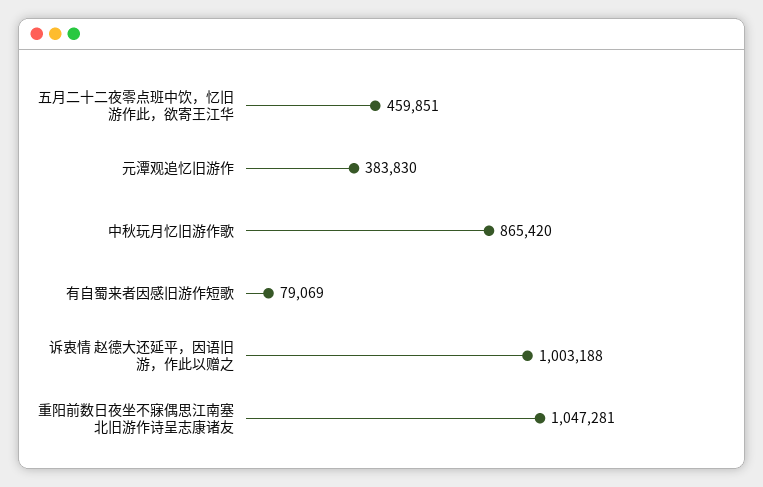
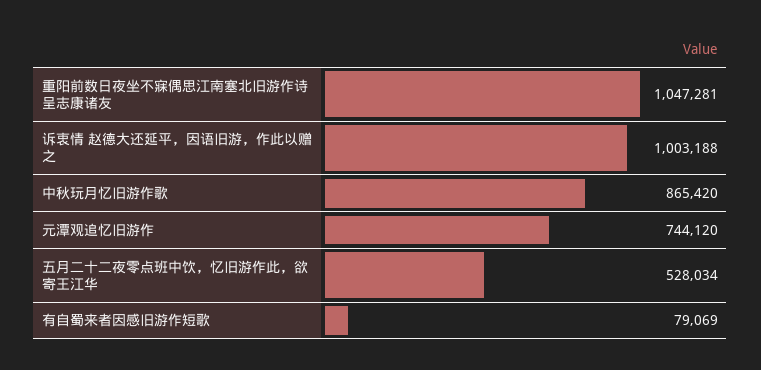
五月二十二夜零点班中饮，忆旧游作此，欲寄王江华: 459851 -> 528034
元潭观追忆旧游作: 383830 -> 744120

